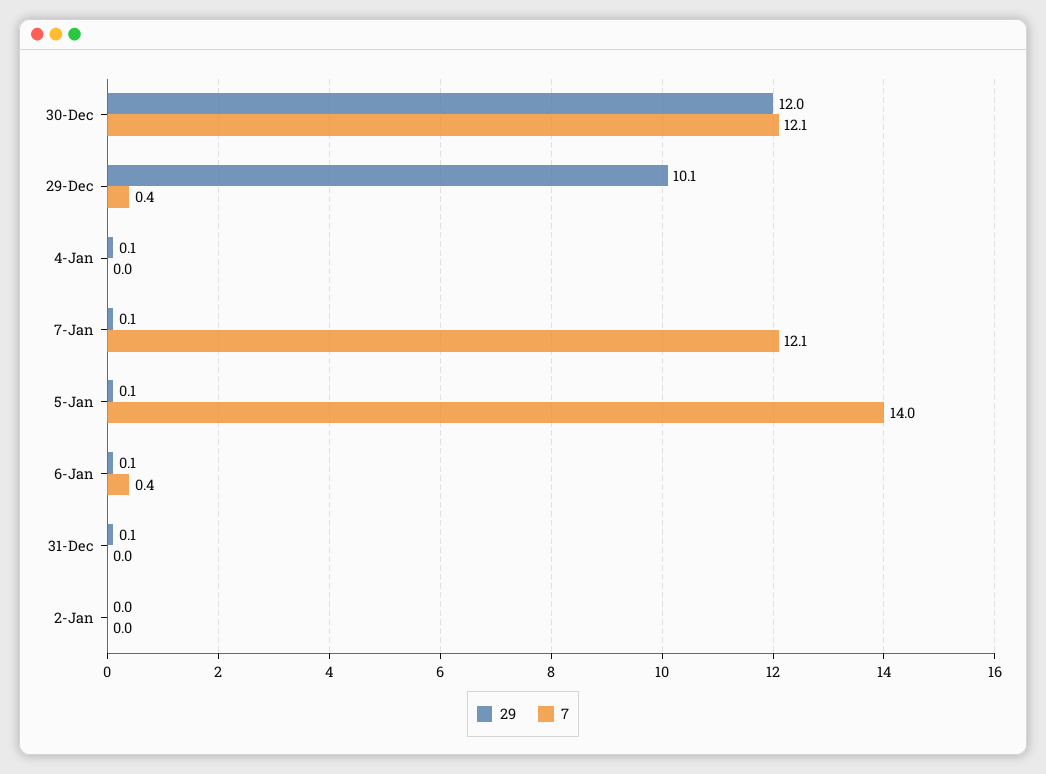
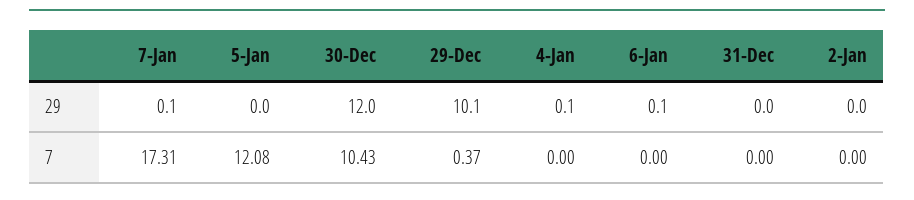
7, 30-Dec: 12.1 -> 10.43
7, 7-Jan: 12.1 -> 17.31
29, 5-Jan: 0.1 -> 0
7, 5-Jan: 14 -> 12.08
7, 6-Jan: 0.4 -> 0
29, 31-Dec: 0.1 -> 0

